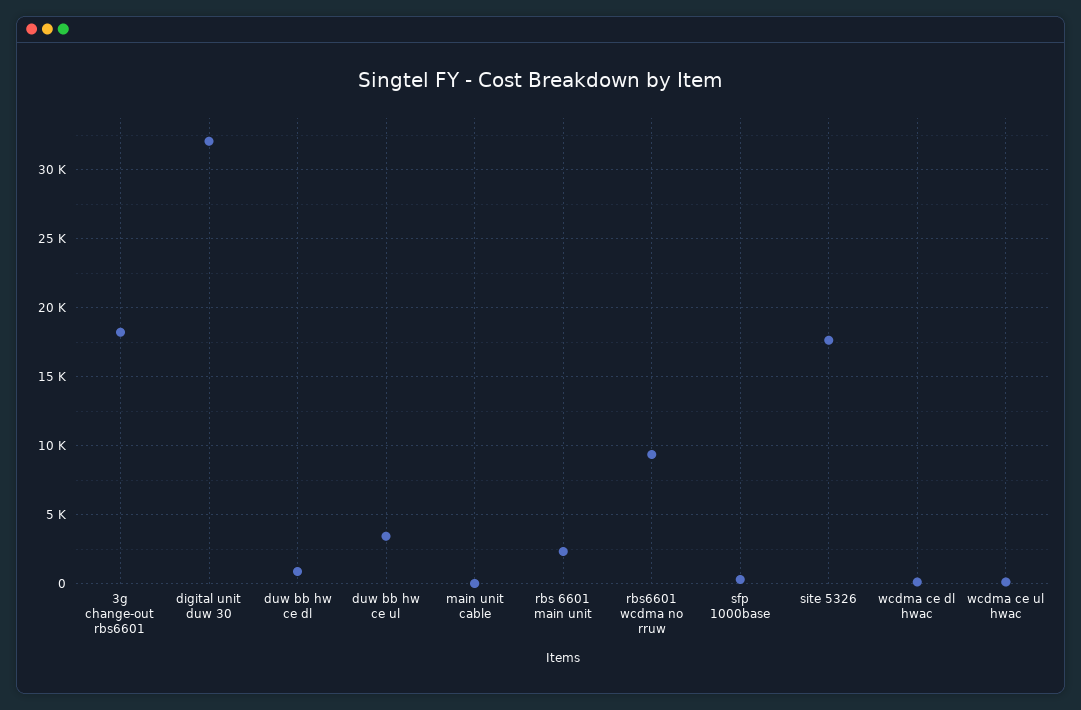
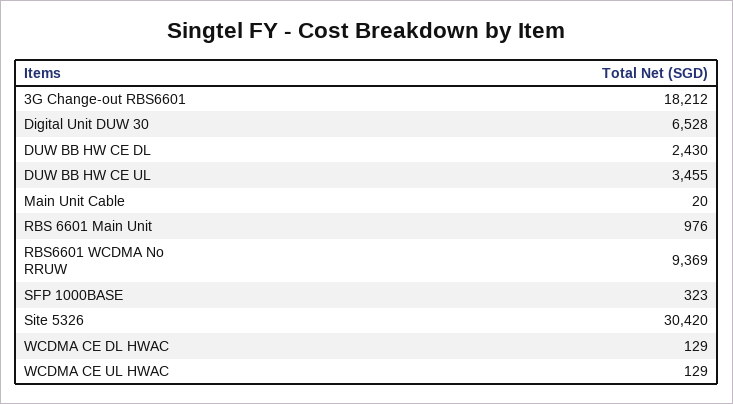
digital unit duw 30: 32000 -> 6528
duw bb hw ce dl: 1000 -> 2430
rbs 6601 main unit: 2500 -> 976
site 5326: 17500 -> 30420

